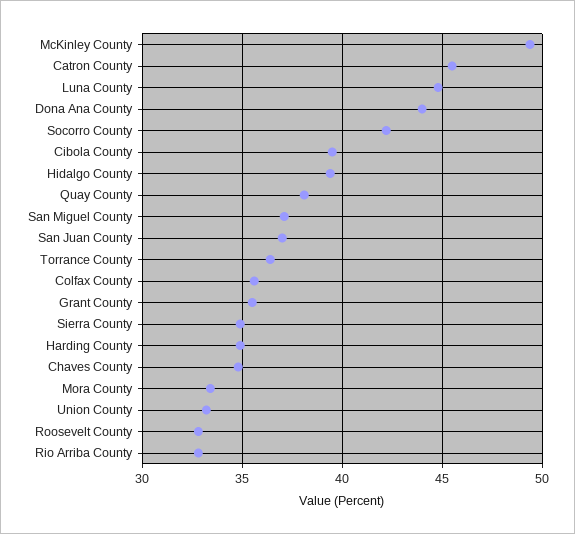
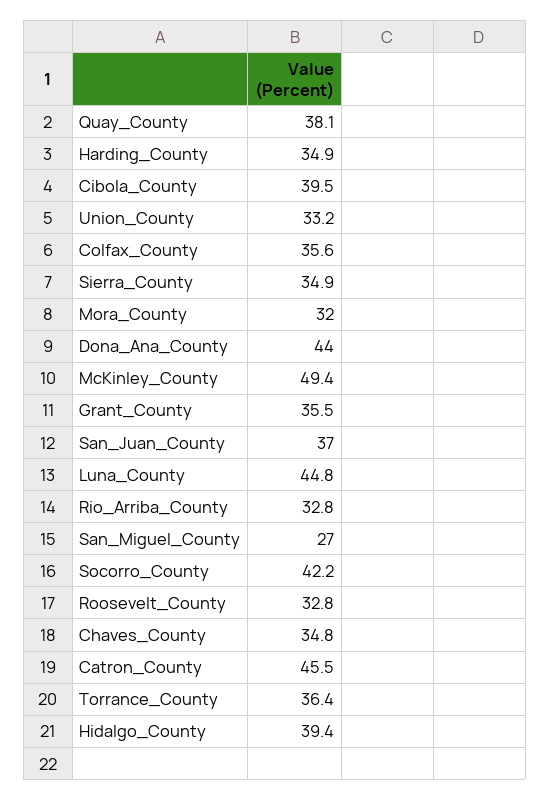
San Miguel County: 37 -> 27
Mora County: 33.5 -> 32

